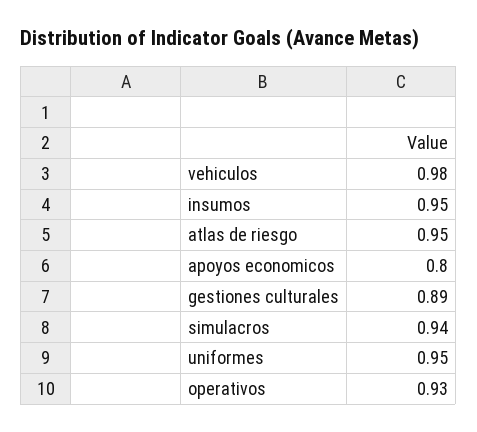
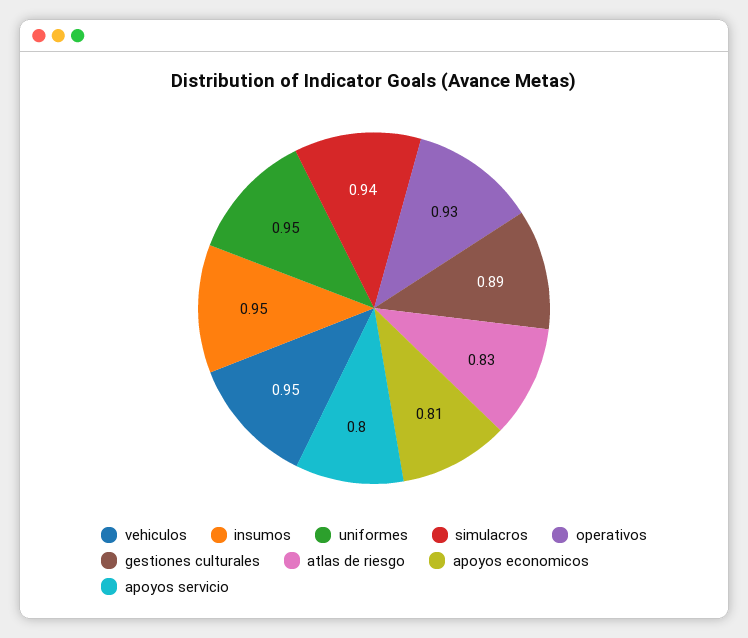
vehiculos: 0.98 -> 0.95
atlas de riesgo: 0.95 -> 0.83
apoyos economicos: 0.8 -> 0.81
apoyos servicio: none -> 0.8

